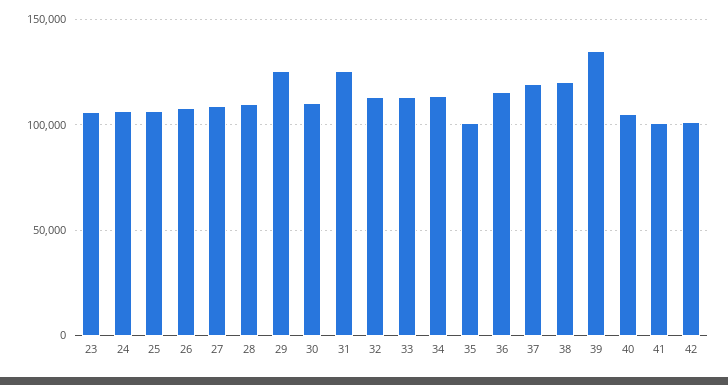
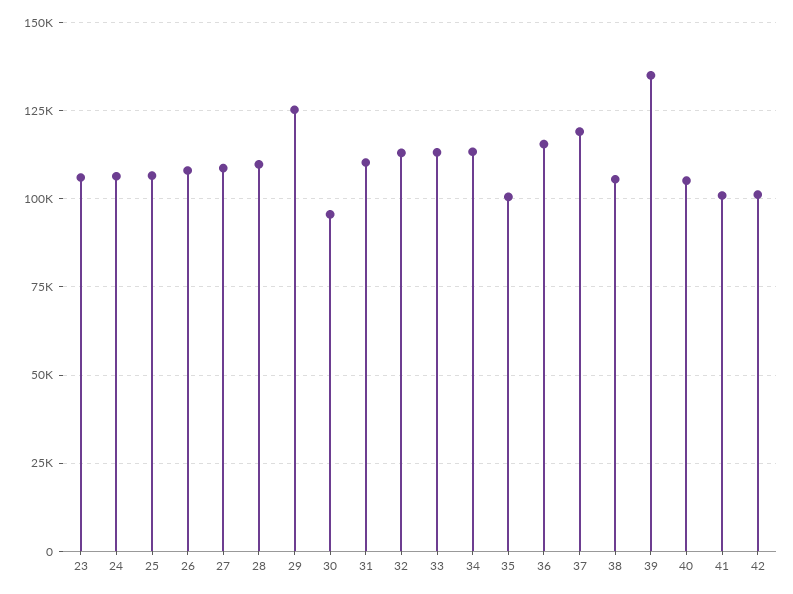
30: 110000 -> 95000
31: 125000 -> 110000
38: 120000 -> 105000

